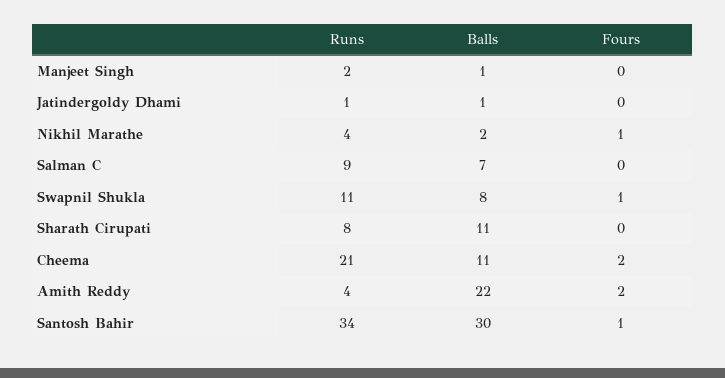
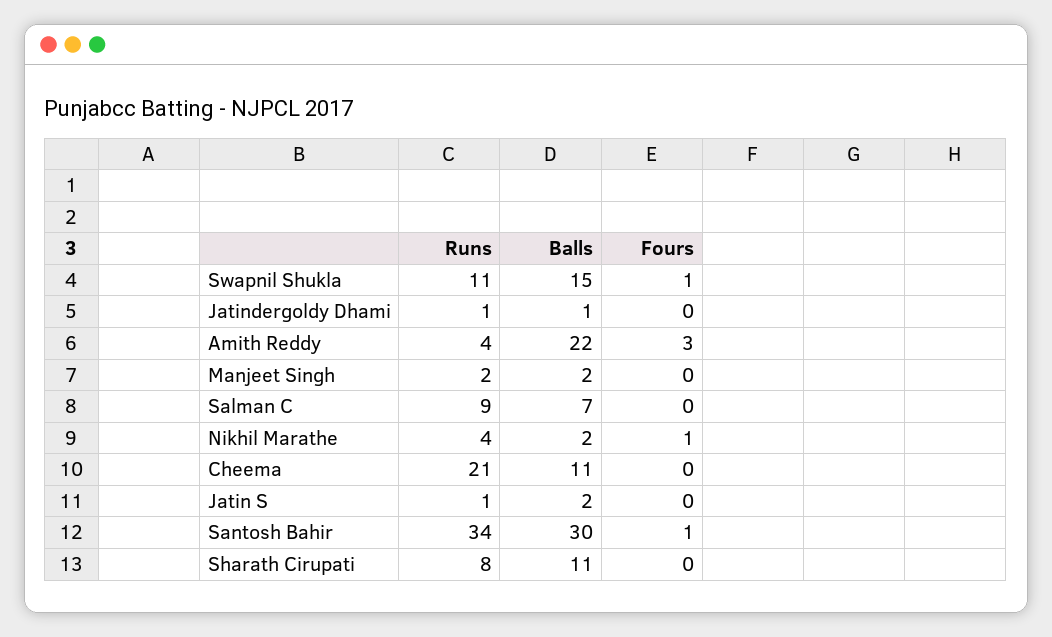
Balls, Manjeet Singh: 1 -> 2
Balls, Swapnil Shukla: 8 -> 15
Fours, Cheema: 2 -> 0
Fours, Amith Reddy: 2 -> 3
Runs, Jatin S: none -> 1
Balls, Jatin S: none -> 2
Fours, Jatin S: none -> 0

